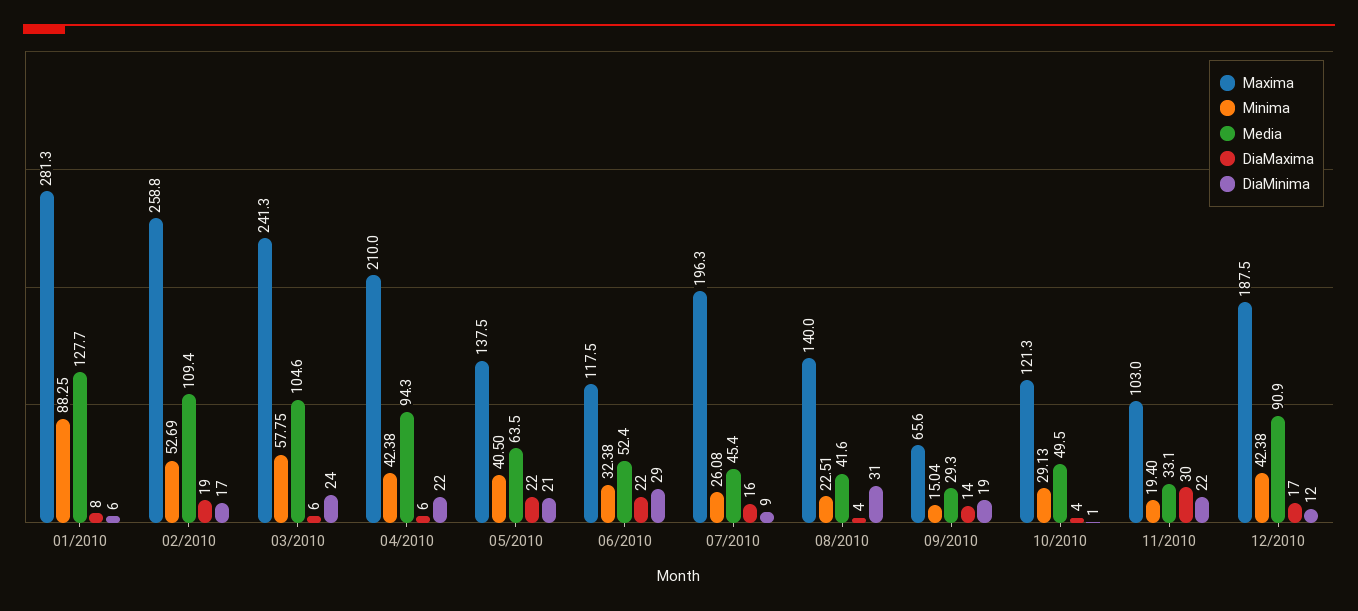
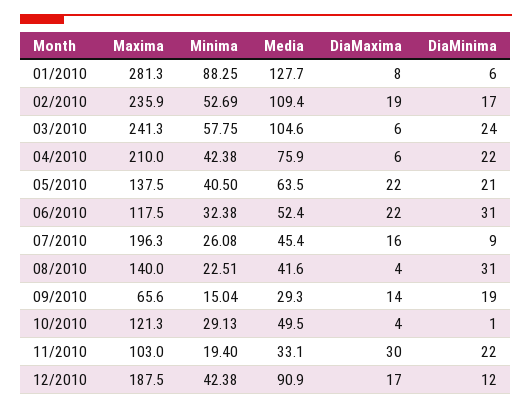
Maxima, 02/2010: 258.8 -> 235.9
Media, 04/2010: 94.3 -> 75.9
DiaMinima, 06/2010: 29 -> 31

